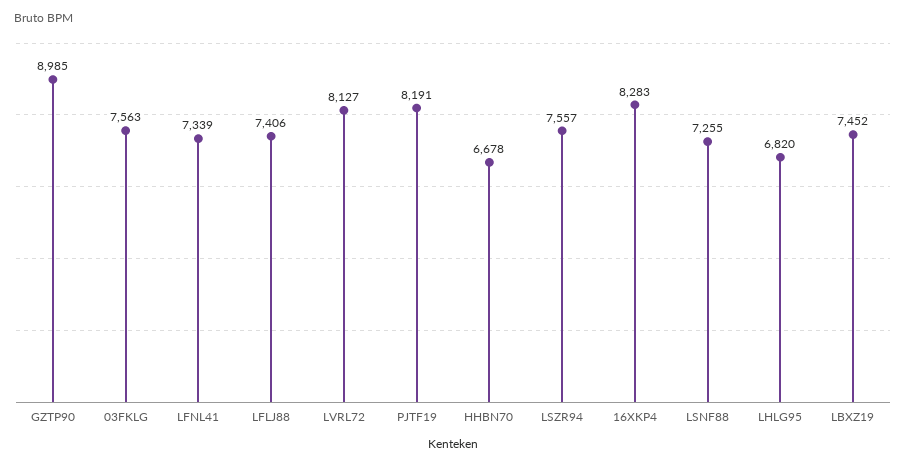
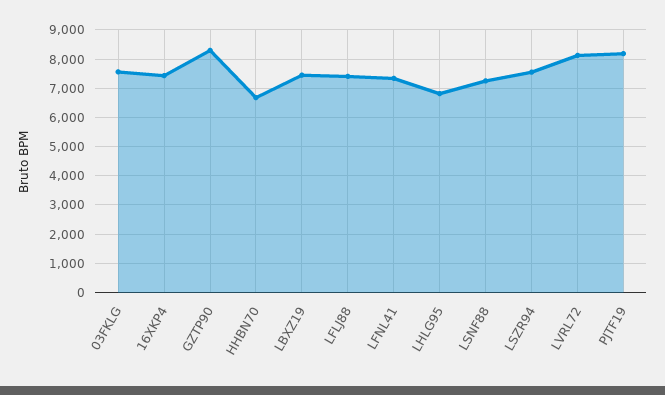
GZTP90: 8985 -> 8250
16XKP4: 8283 -> 7500

